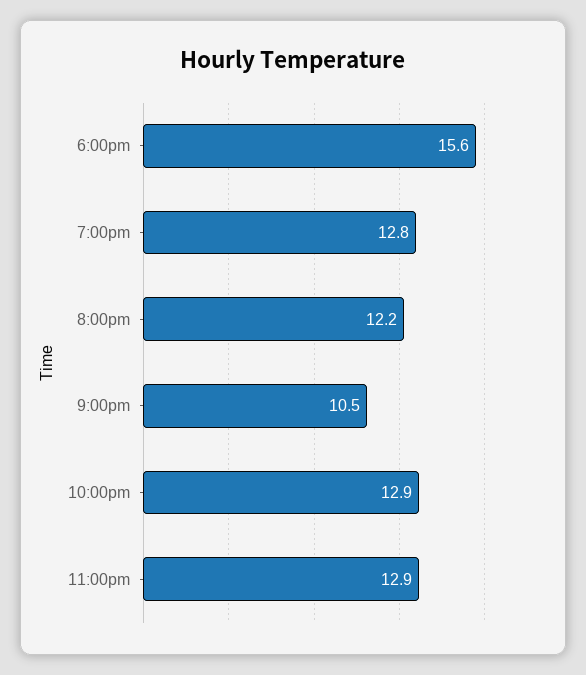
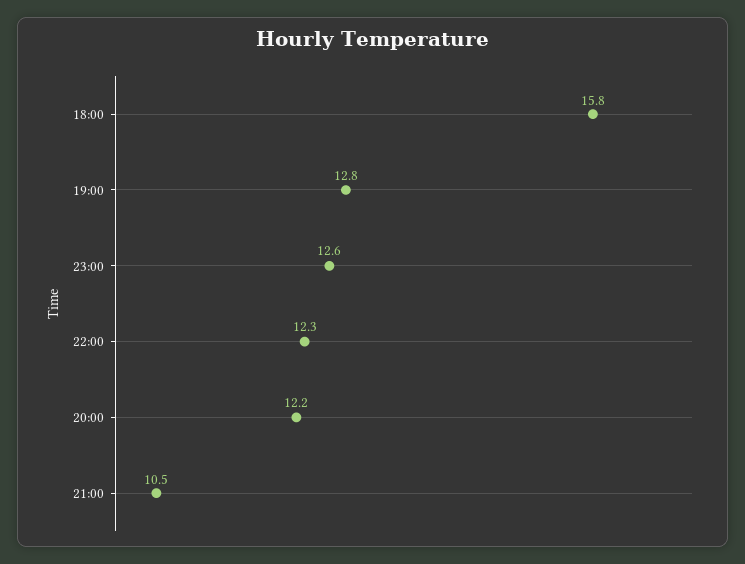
6:00pm: 15.6 -> 15.8
10:00pm: 12.9 -> 12.3
11:00pm: 12.9 -> 12.6

